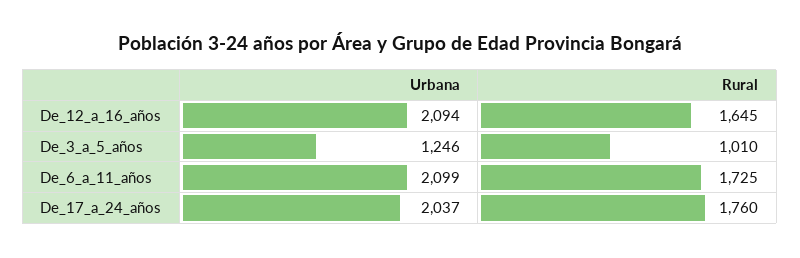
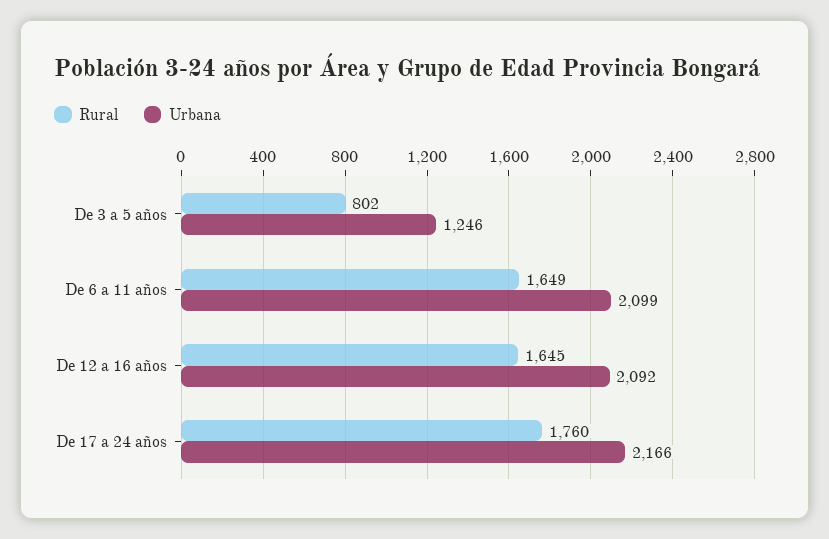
Urbana, De_12_a_16_años: 2094 -> 2092
Rural, De_3_a_5_años: 1010 -> 802
Rural, De_6_a_11_años: 1725 -> 1649
Urbana, De_17_a_24_años: 2037 -> 2166

